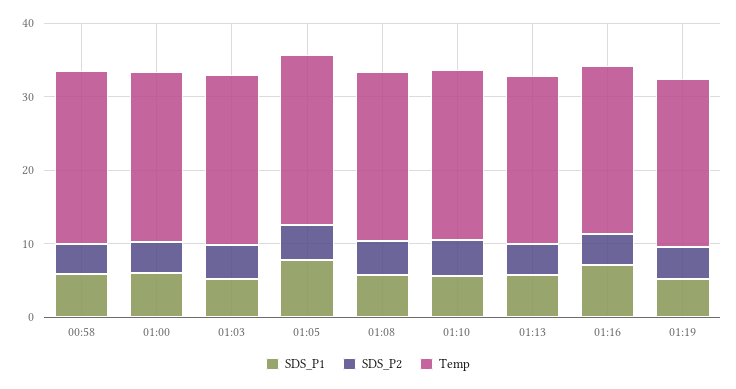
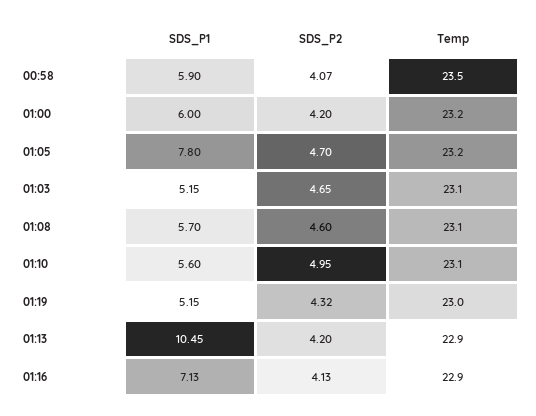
SDS_P1, 01:13: 6 -> 10.45

